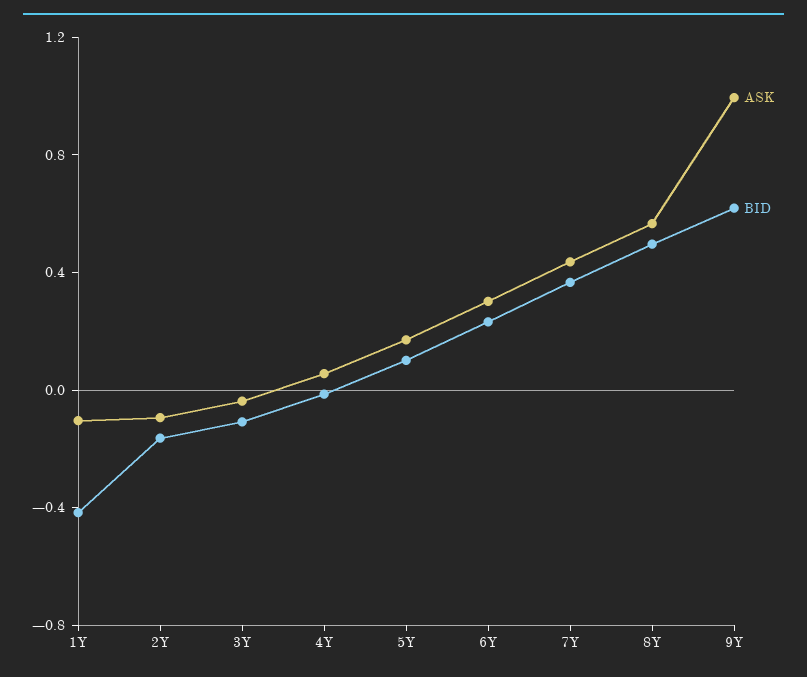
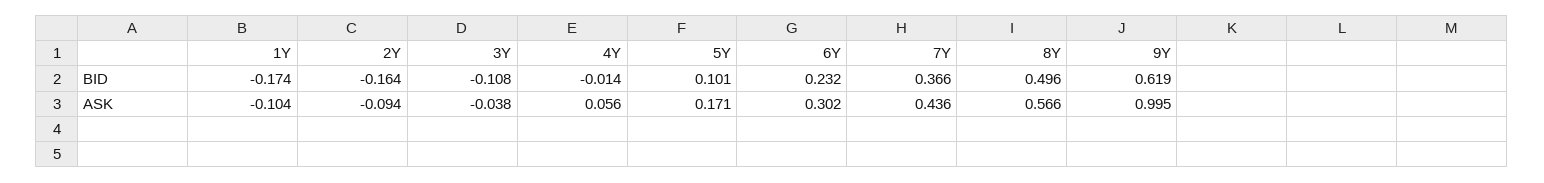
BID, 1Y: -0.4 -> -0.174

